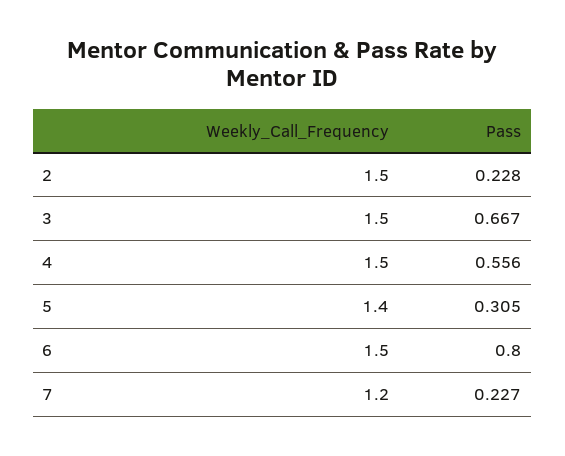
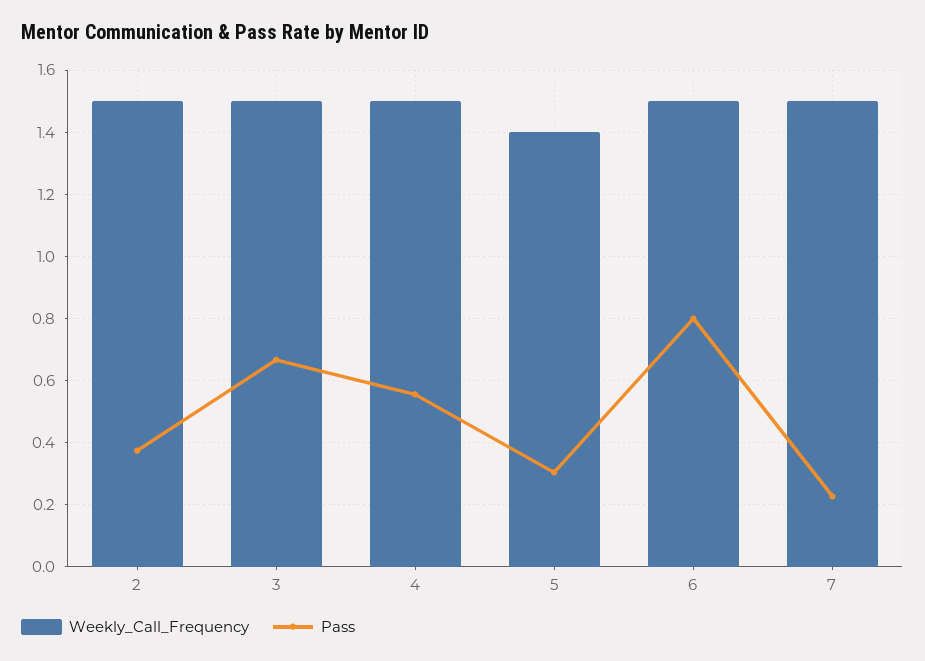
Pass, 2: 0.228 -> 0.38
Weekly_Call_Frequency, 7: 1.2 -> 1.5

